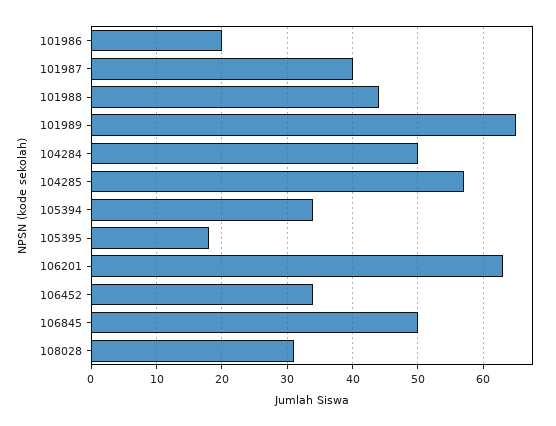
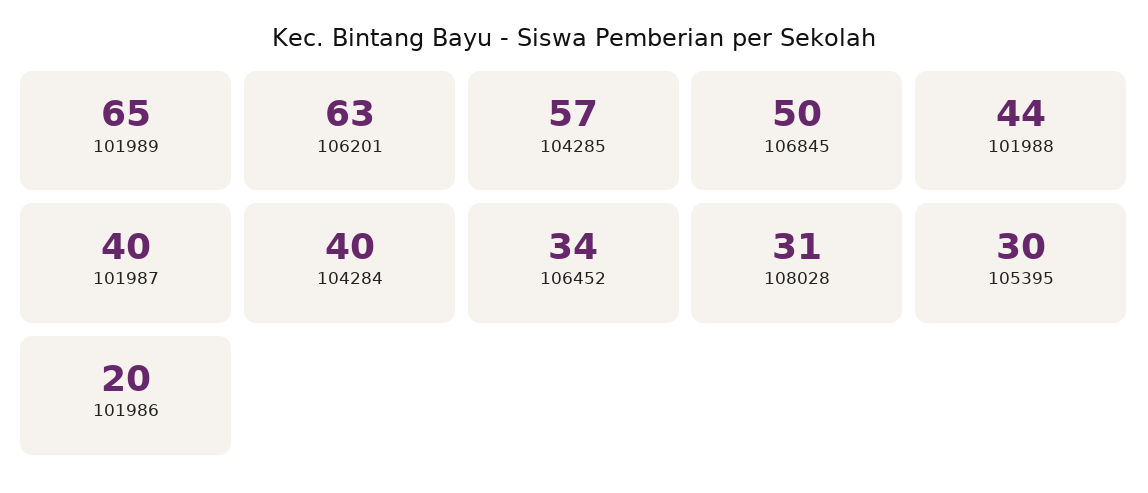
104284: 50 -> 40
105394: 34 -> none
105395: 18 -> 30

